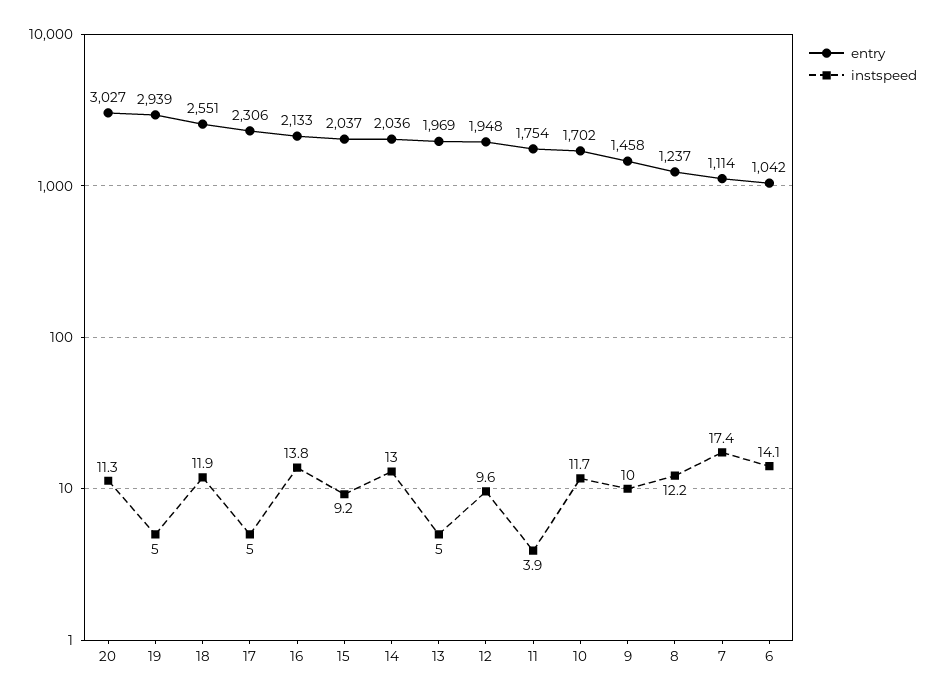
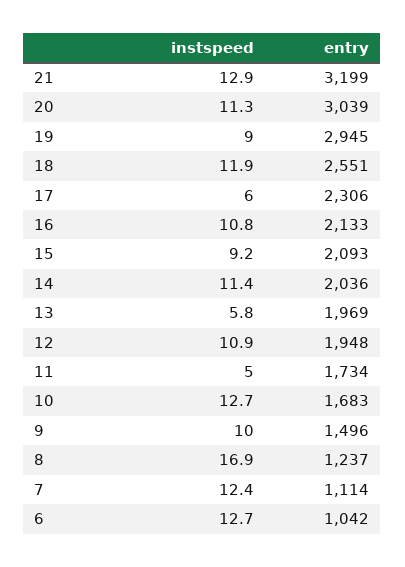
entry, 20: 3027 -> 3039
entry, 19: 2939 -> 2945
instspeed, 19: 5 -> 9
instspeed, 17: 5 -> 6
instspeed, 16: 13.8 -> 10.8
entry, 15: 2037 -> 2093
instspeed, 14: 13 -> 11.4
instspeed, 13: 5 -> 5.8
instspeed, 12: 9.6 -> 10.9
entry, 11: 1754 -> 1734
instspeed, 11: 3.9 -> 5
entry, 10: 1702 -> 1683
instspeed, 10: 11.7 -> 12.7
entry, 9: 1458 -> 1496
instspeed, 8: 12.2 -> 16.9
instspeed, 7: 17.4 -> 12.4
instspeed, 6: 14.1 -> 12.7
instspeed, 21: none -> 12.9
entry, 21: none -> 3199

